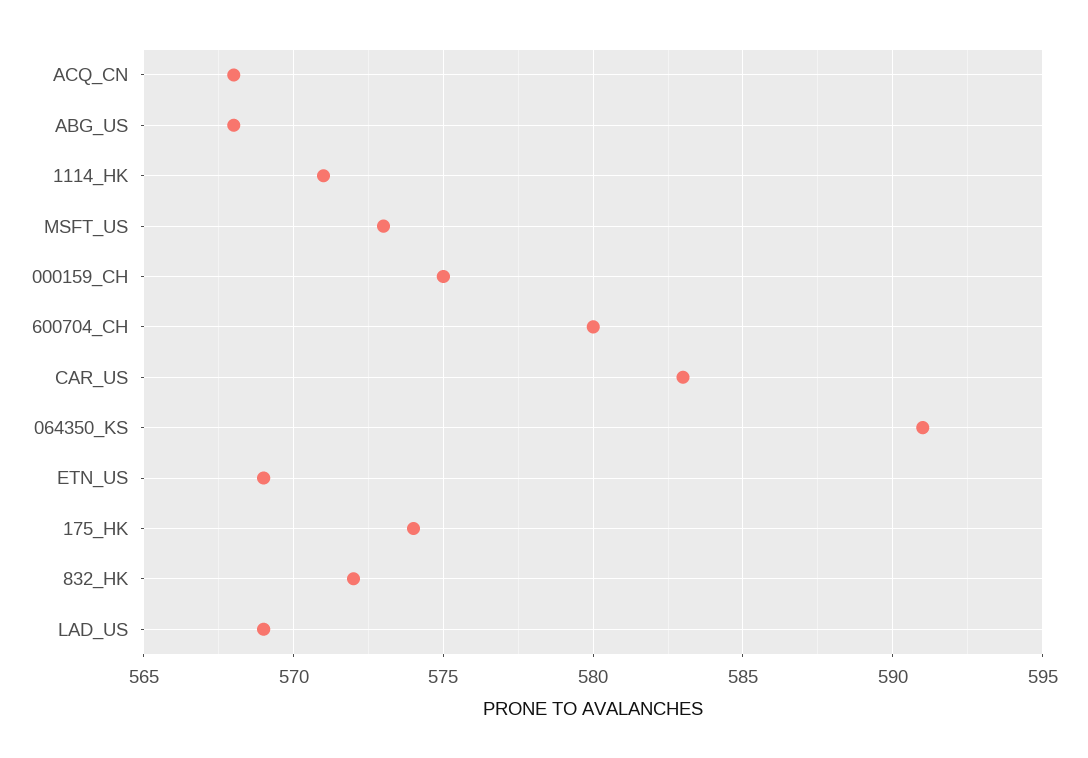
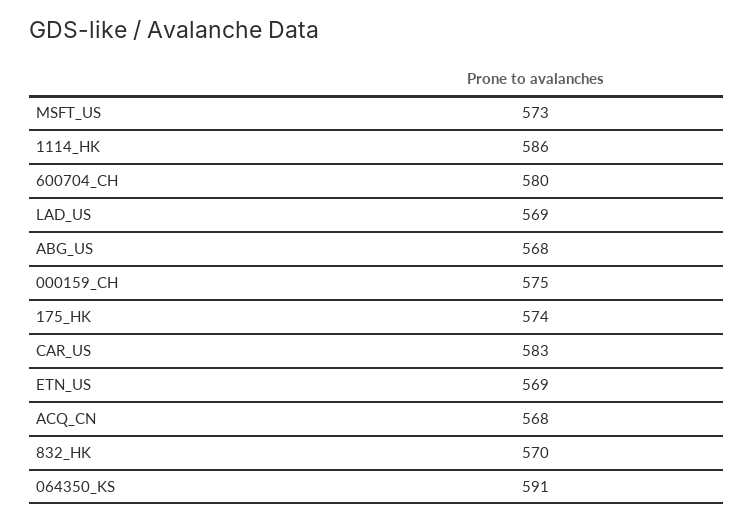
1114_HK: 571 -> 586
832_HK: 572 -> 570

